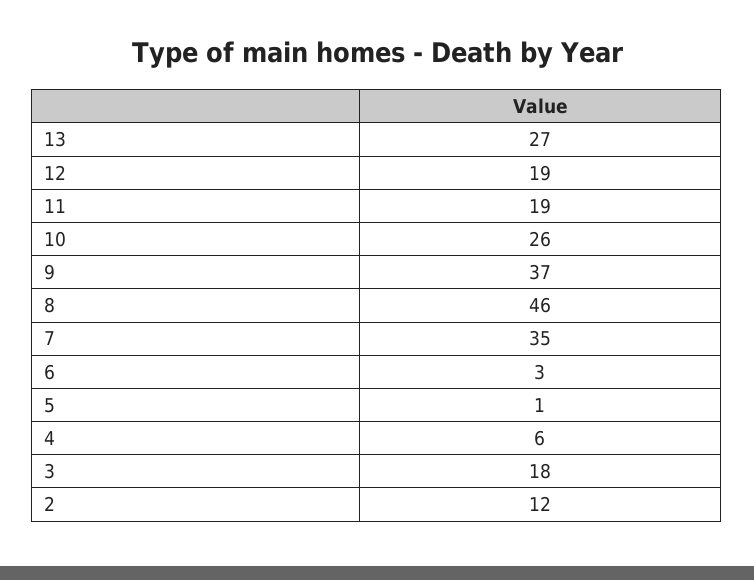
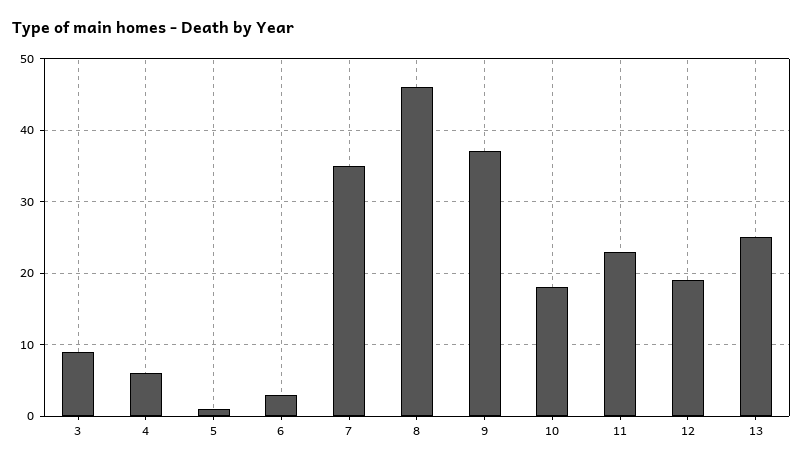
13: 27 -> 25
11: 19 -> 23
10: 26 -> 18
3: 18 -> 9
2: 12 -> none

